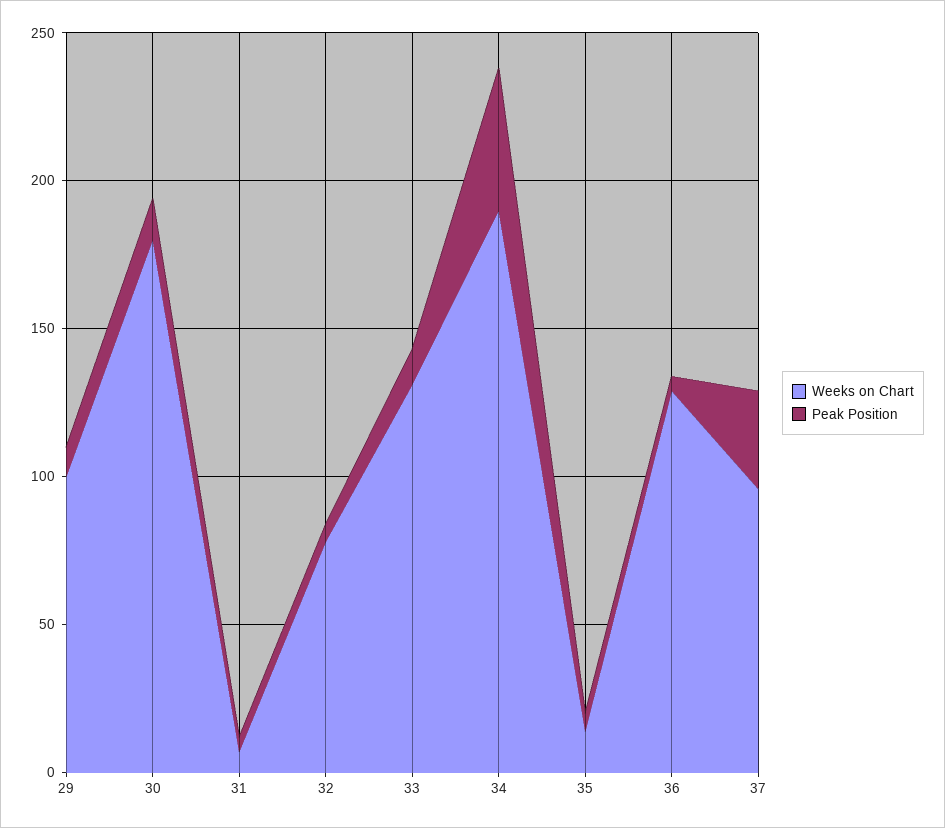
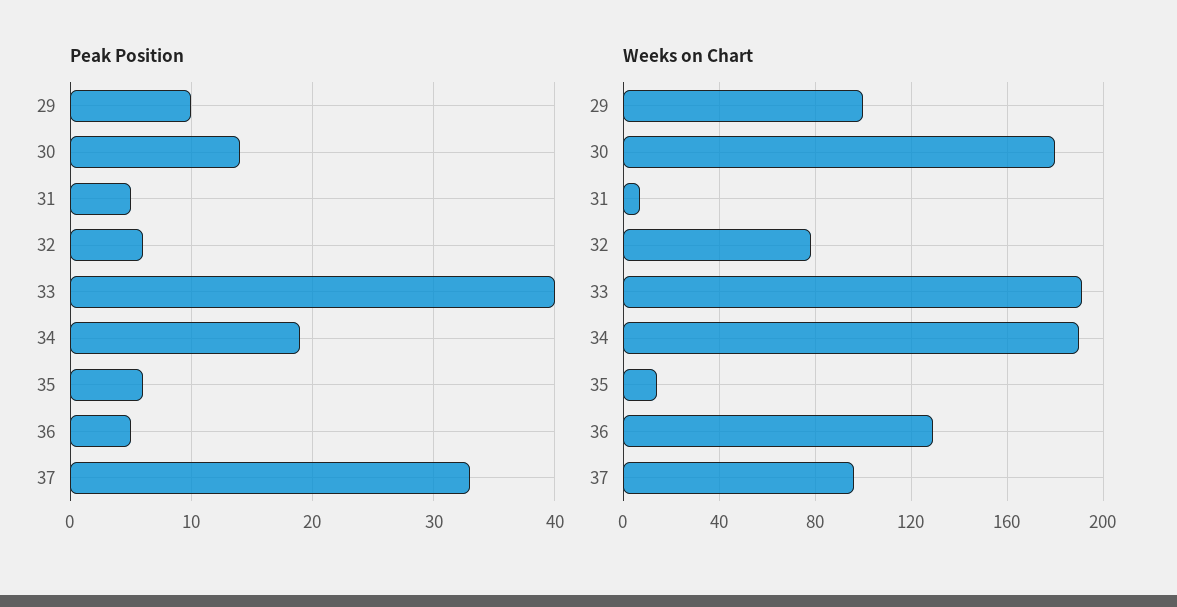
Weeks on Chart, 33: 130 -> 190
Peak Position, 33: 10 -> 40
Peak Position, 34: 50 -> 19

